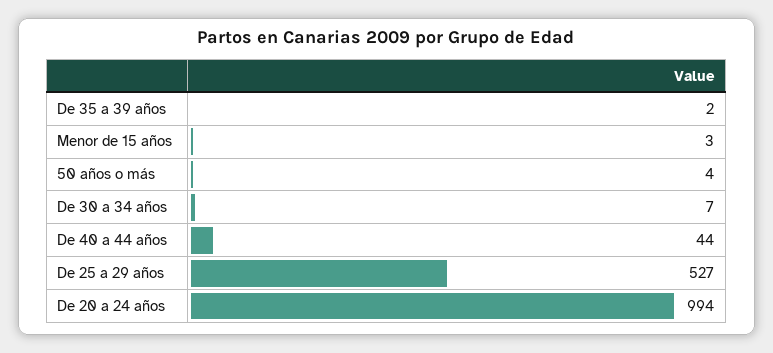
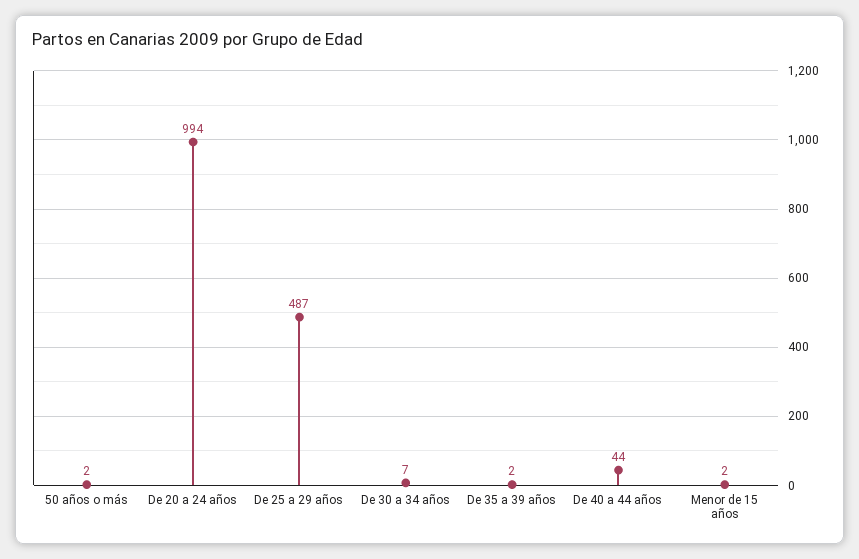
Menor de 15 años: 3 -> 2
50 años o más: 4 -> 2
De 25 a 29 años: 527 -> 487

